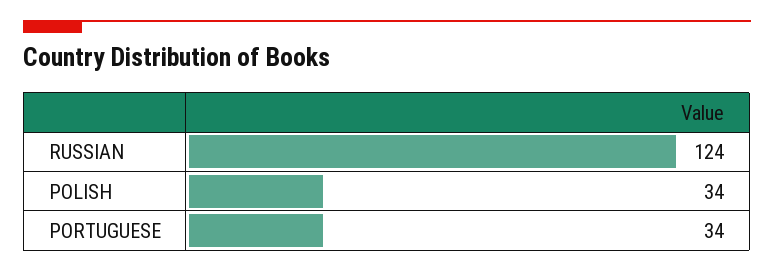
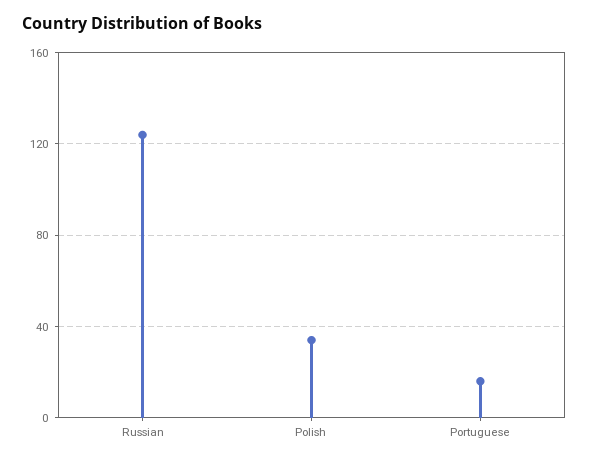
PORTUGUESE: 34 -> 15

